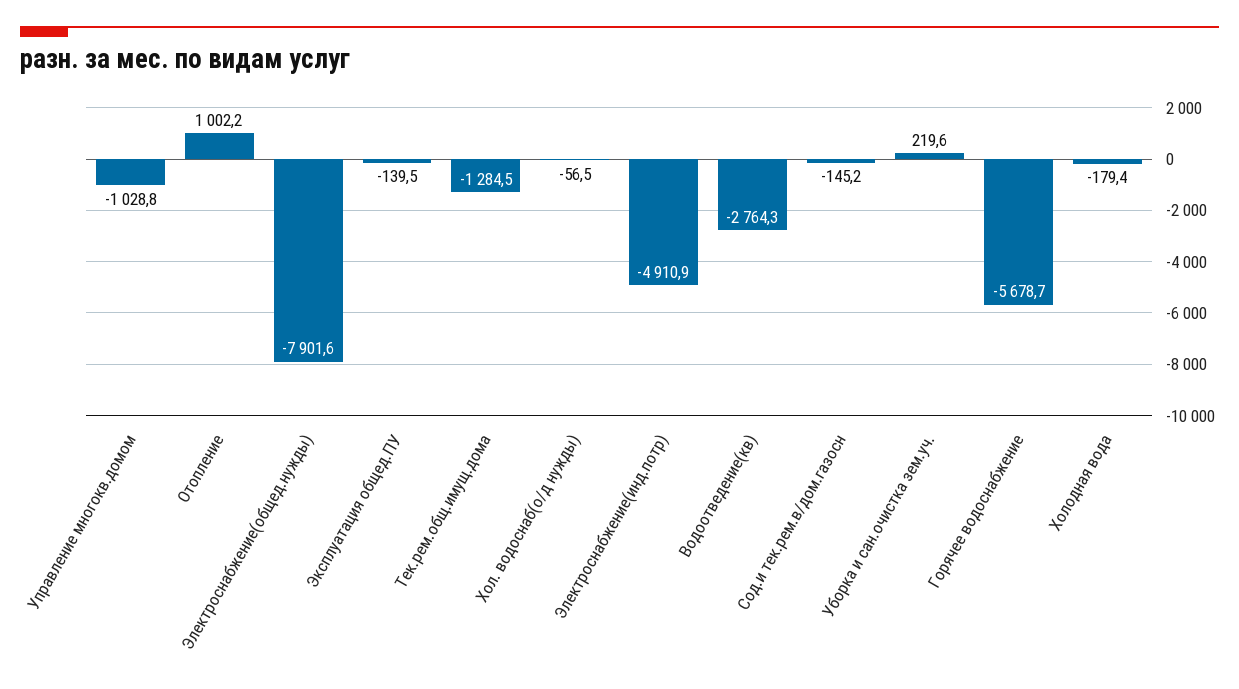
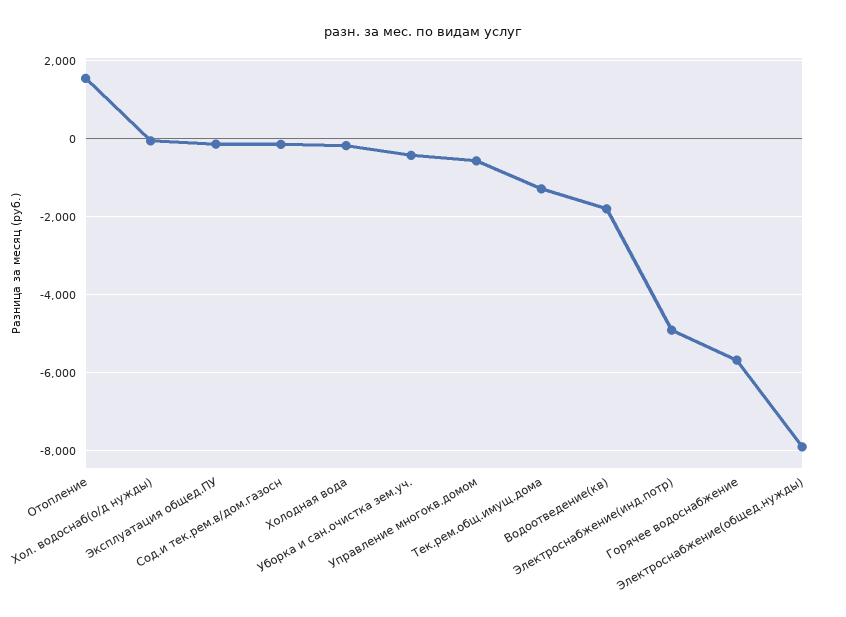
Управление многокв.домом: -1028.8 -> -600
Отопление: 1002.2 -> 1600
Водоотведение(кв): -2764.3 -> -1800
Уборка и сан.очистка зем.уч.: 219.6 -> -400

